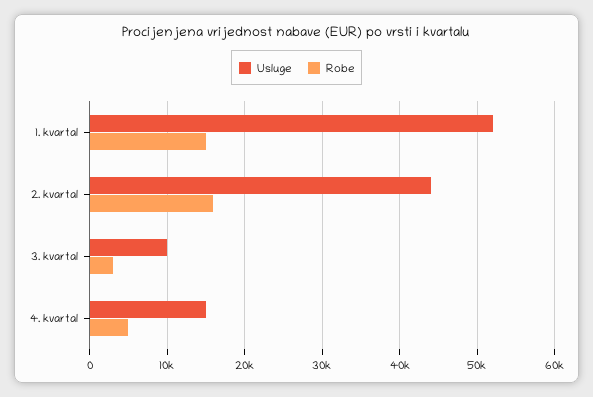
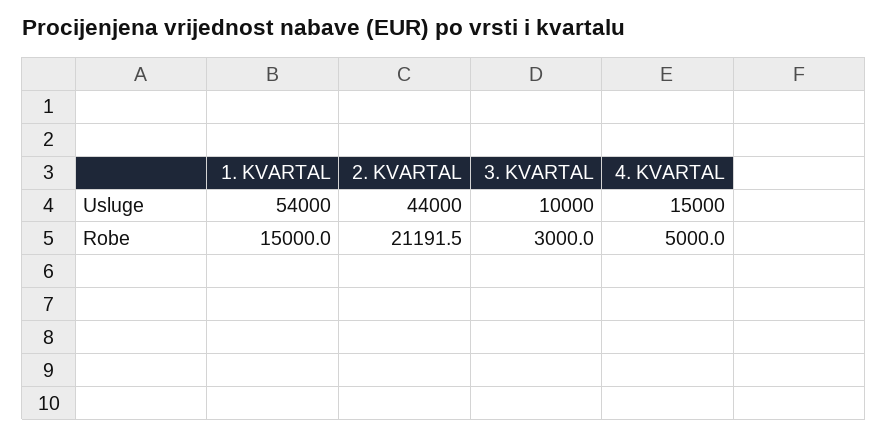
Usluge, 1. kvartal: 52000 -> 54000
Robe, 2. kvartal: 16000 -> 21191.5

